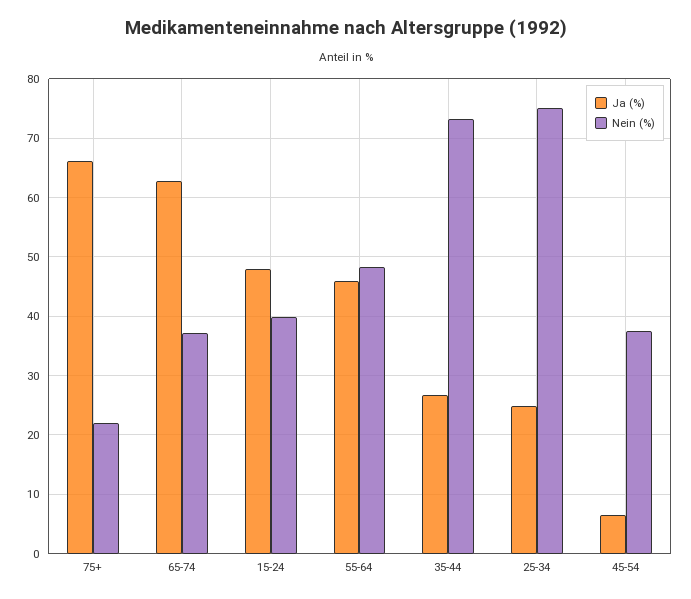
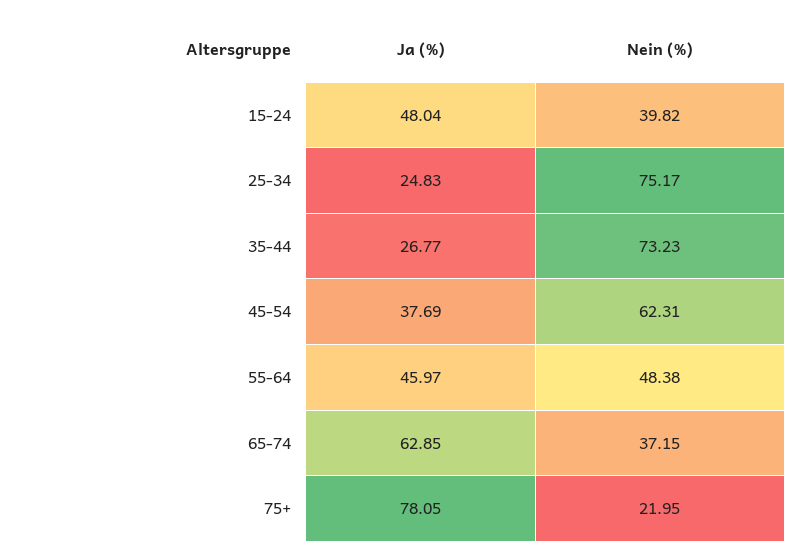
Ja (%), 75+: 66 -> 78.05
Ja (%), 45-54: 6 -> 37.69
Nein (%), 45-54: 38 -> 62.31

